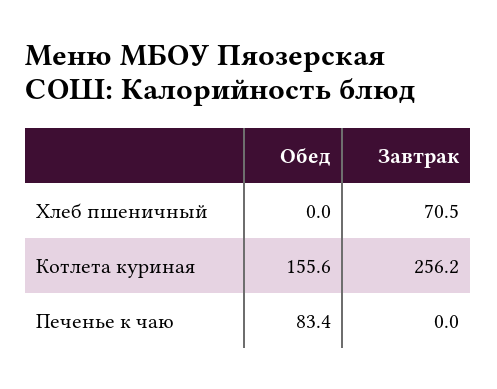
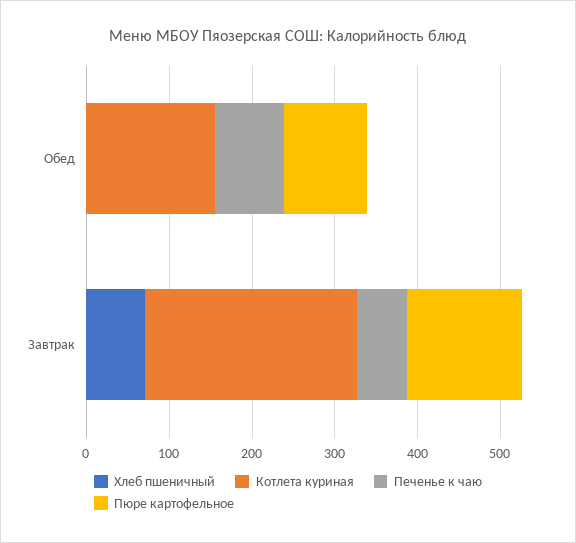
Печенье к чаю, Завтрак: 0 -> 60
Пюре картофельное, Обед: none -> 100
Пюре картофельное, Завтрак: none -> 140

